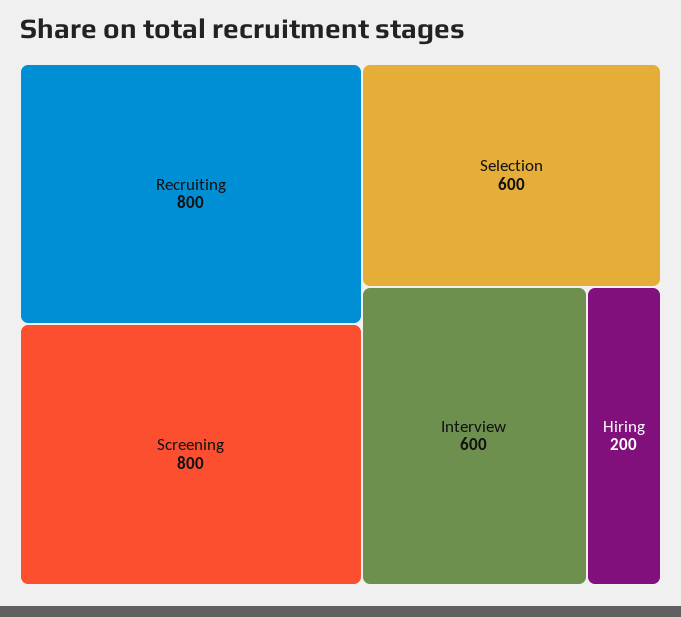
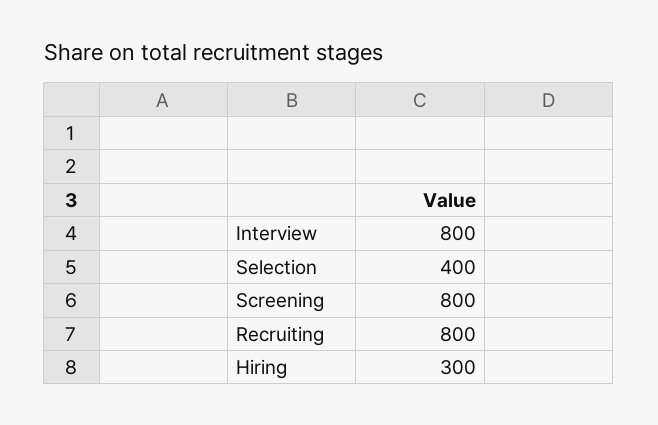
Selection: 600 -> 400
Interview: 600 -> 800
Hiring: 200 -> 300

